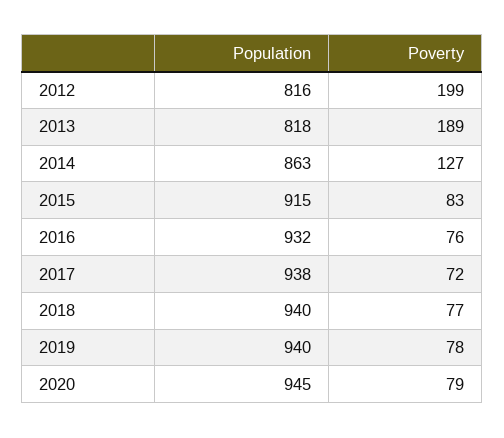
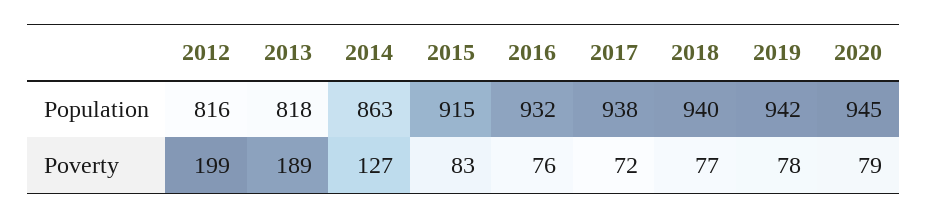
Population, 2019: 940 -> 942

